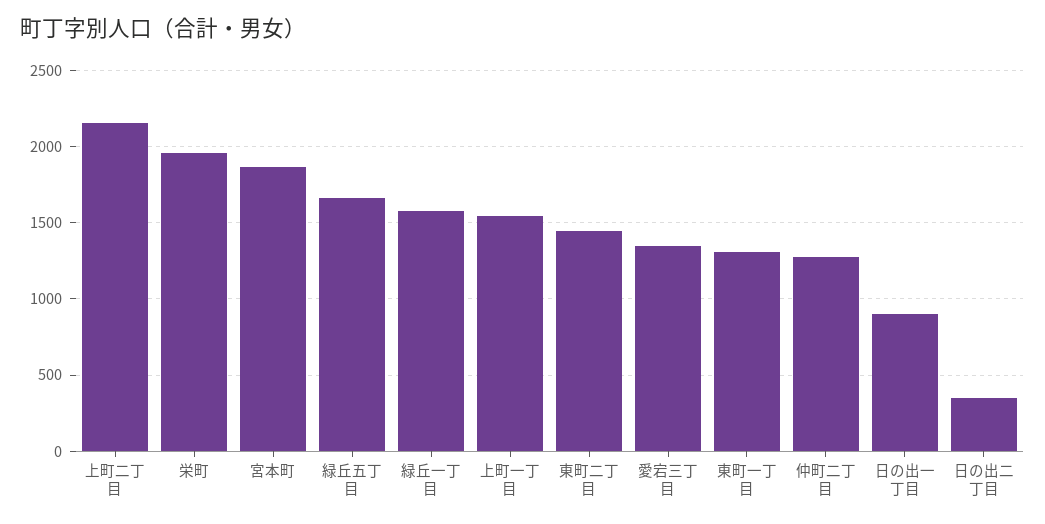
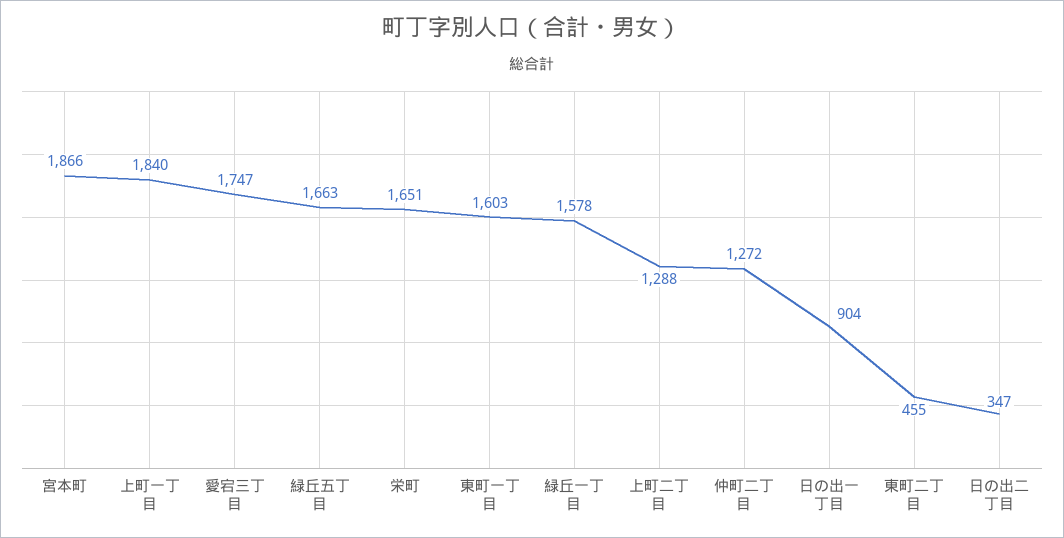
上町二丁目: 2150 -> 1288
栄町: 1950 -> 1651
上町一丁目: 1550 -> 1840
東町二丁目: 1450 -> 455
愛宕三丁目: 1350 -> 1747
東町一丁目: 1300 -> 1603

